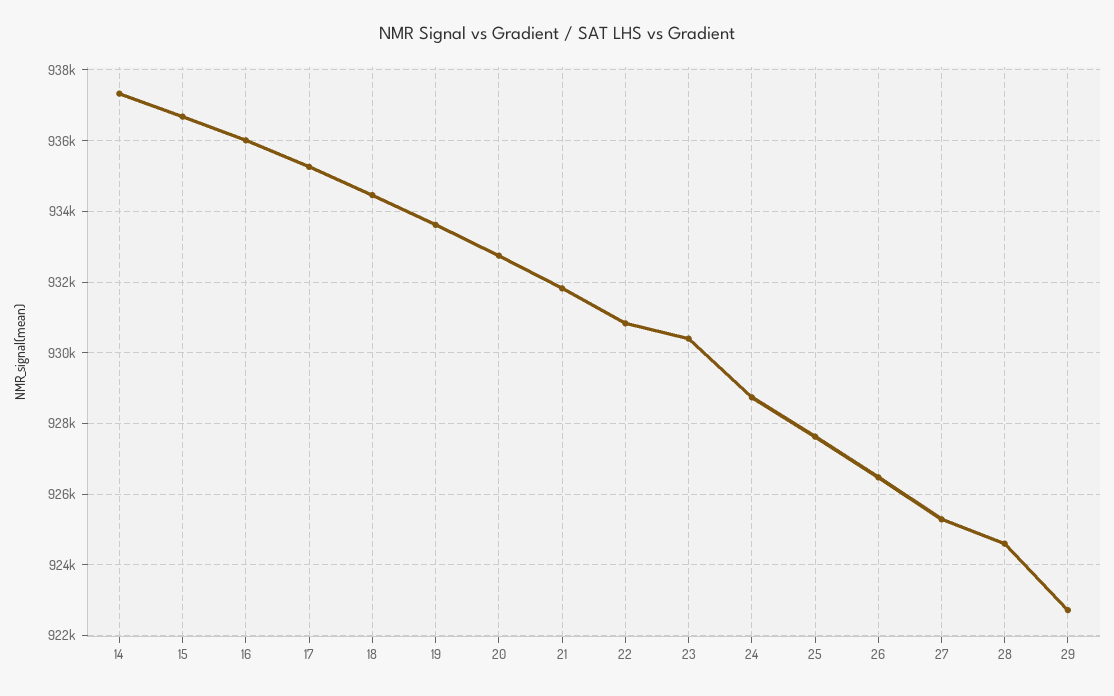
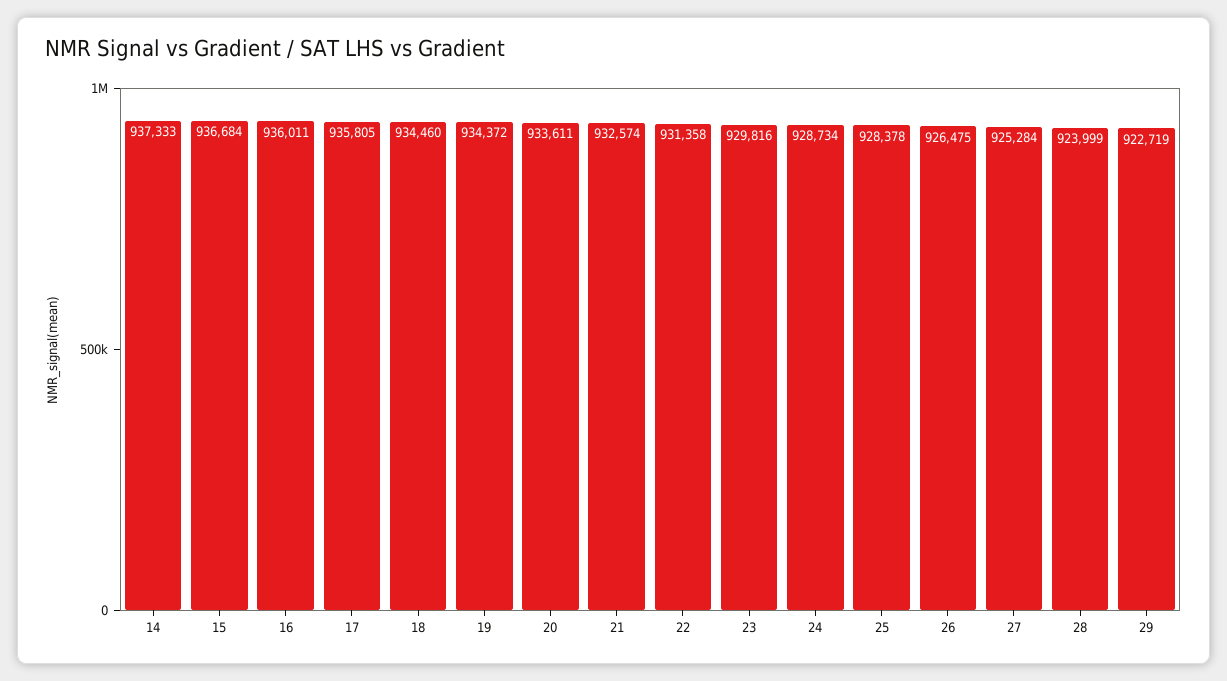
17: 935200 -> 935805
19: 933600 -> 934372
20: 932800 -> 933611
21: 931800 -> 932574
22: 930800 -> 931358
23: 930400 -> 929816
25: 927600 -> 928378
28: 924600 -> 923999

